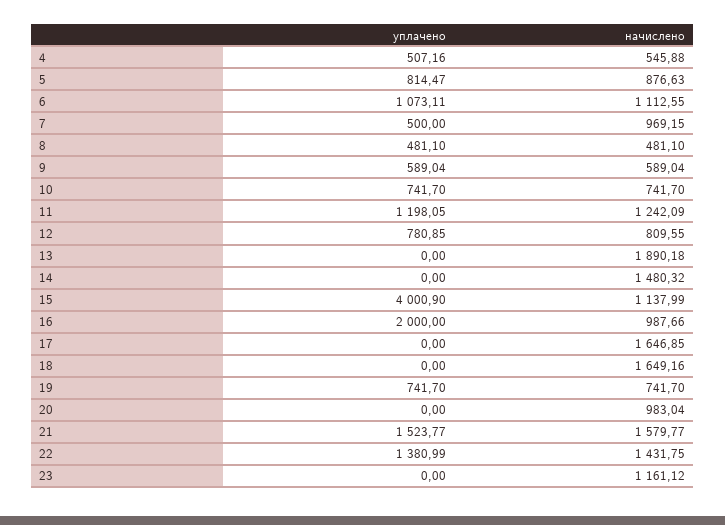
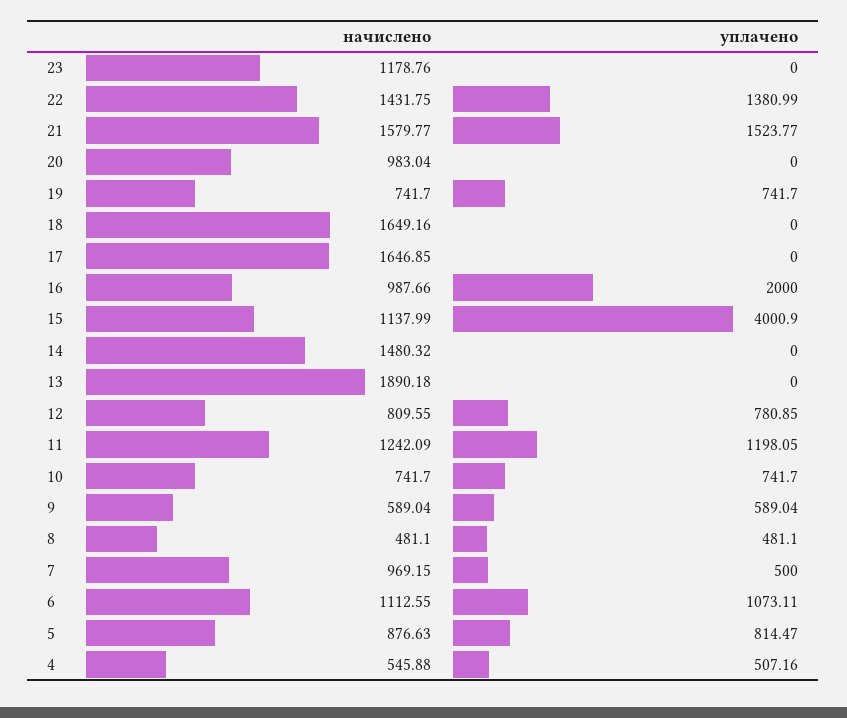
начислено, 23: 1161.12 -> 1178.76

